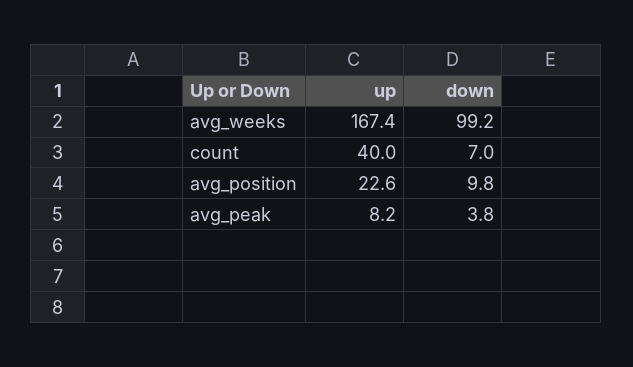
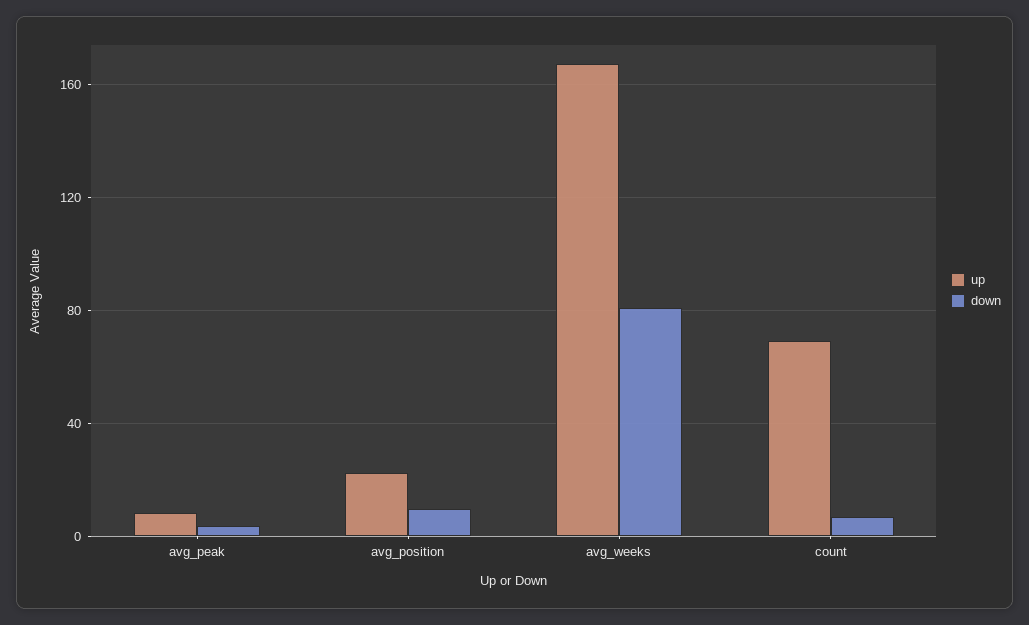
down, avg_weeks: 99.2 -> 80
up, count: 40 -> 70

